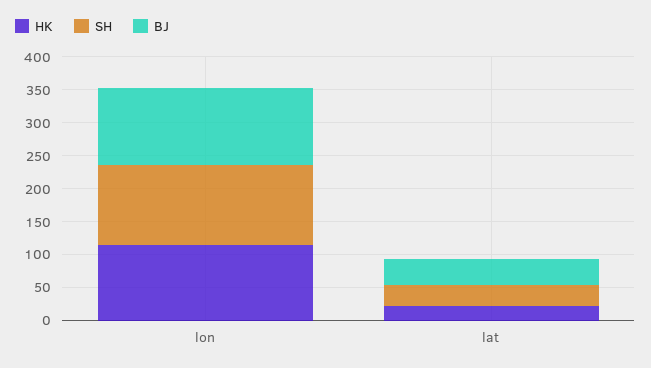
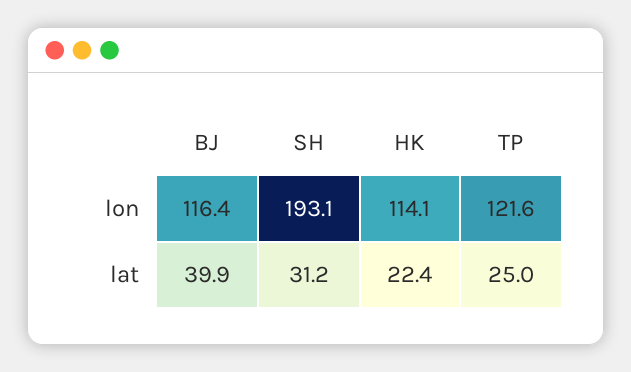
SH, lon: 125 -> 193.1
TP, lon: none -> 121.6
TP, lat: none -> 25

